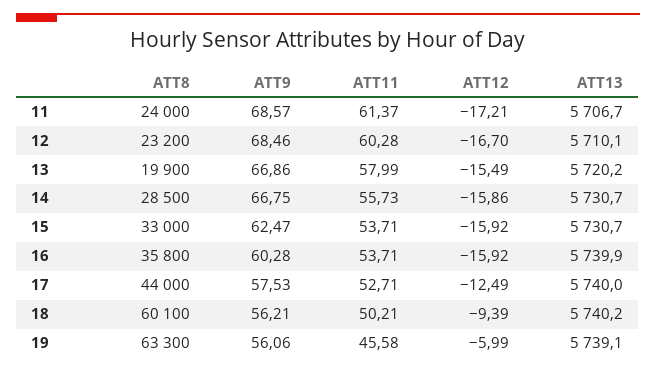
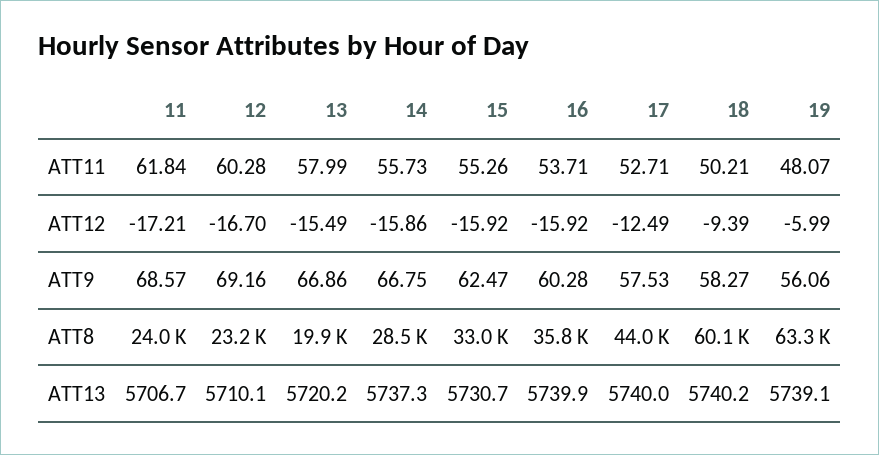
ATT11, 11: 61.37 -> 61.84
ATT9, 12: 68.46 -> 69.16
ATT13, 14: 5730.7 -> 5737.3
ATT11, 15: 53.71 -> 55.26
ATT9, 18: 56.21 -> 58.27
ATT11, 19: 45.58 -> 48.07

